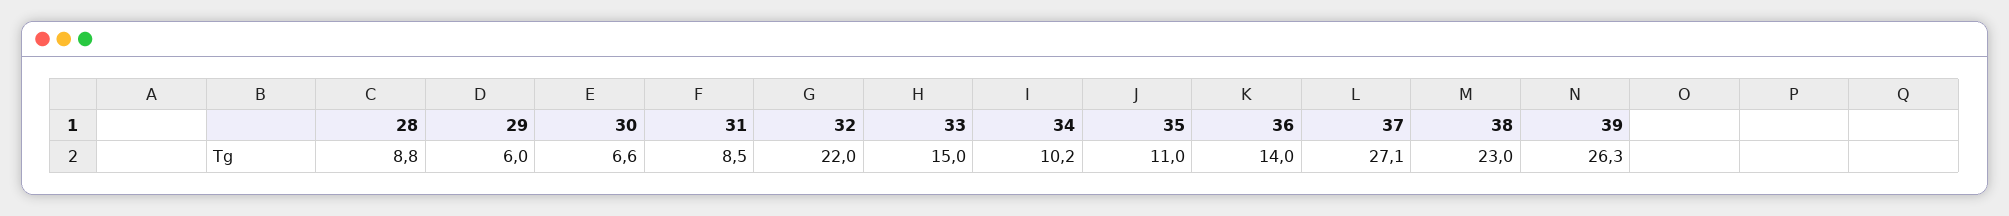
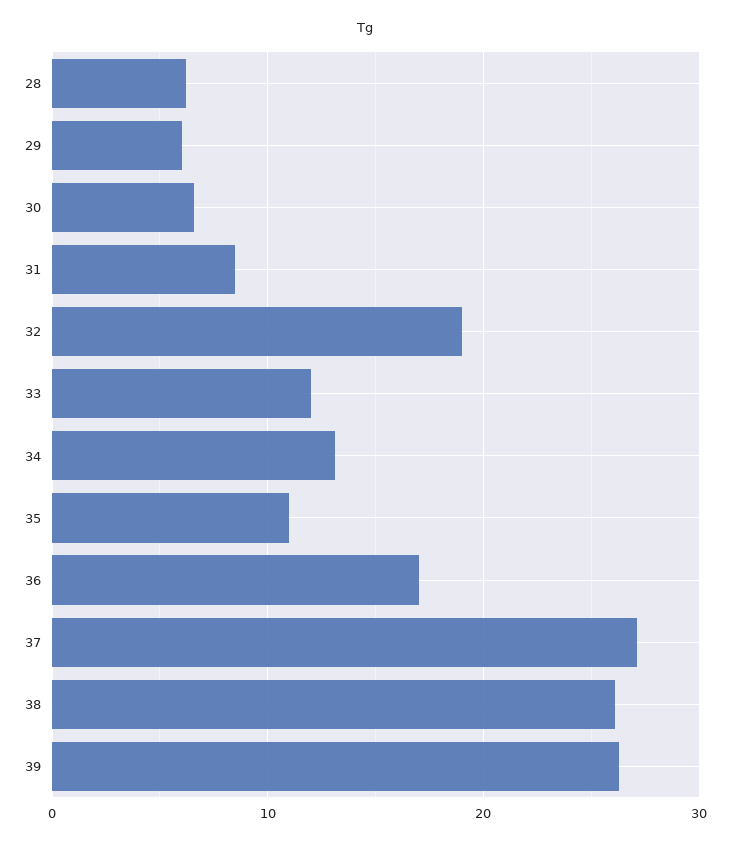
28: 8.8 -> 6
32: 22 -> 19
33: 15 -> 12
34: 10.2 -> 13
36: 14 -> 17
38: 23 -> 26

